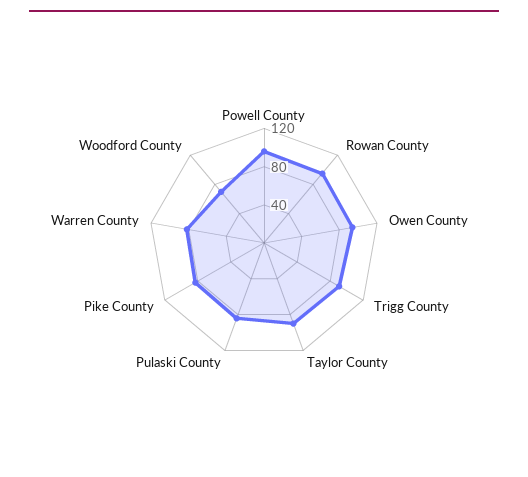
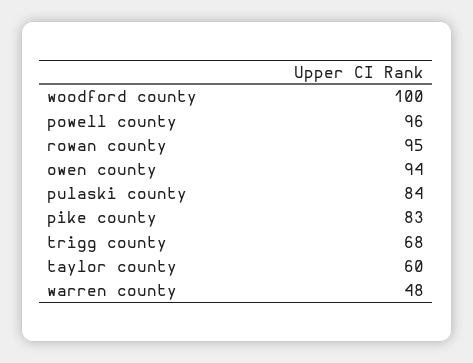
Trigg County: 90 -> 68
Taylor County: 90 -> 60
Warren County: 80 -> 48
Woodford County: 70 -> 100

